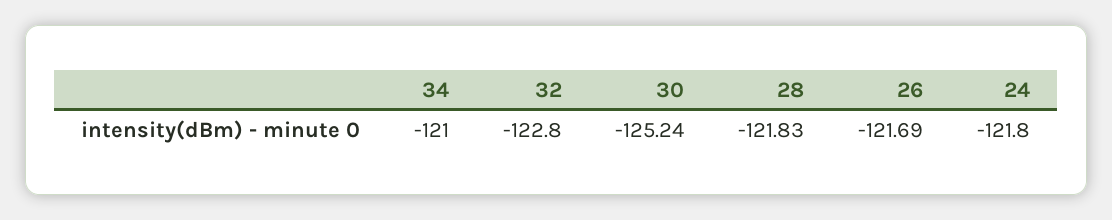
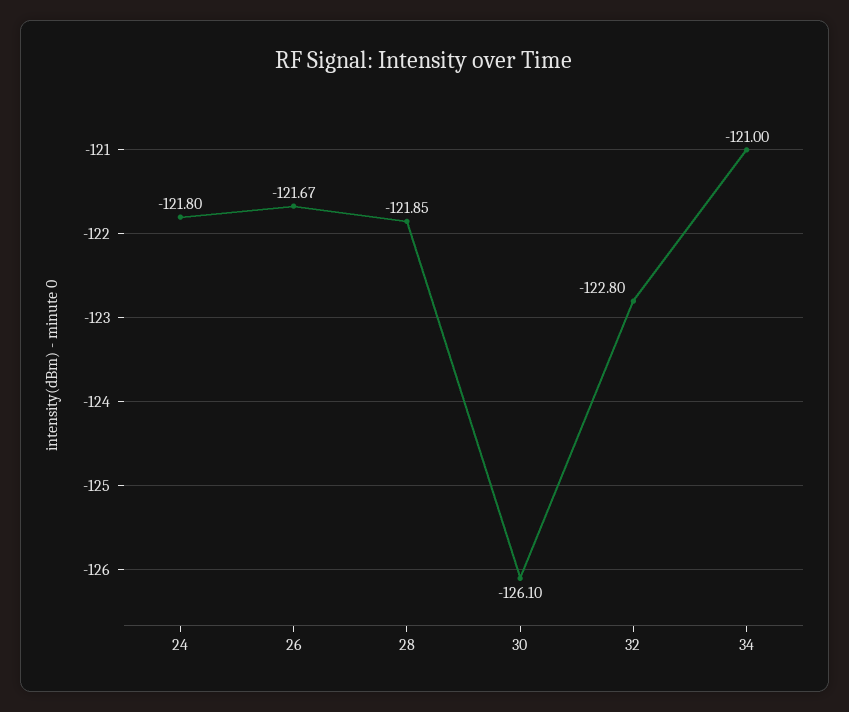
30: -125.24 -> -126.1
28: -121.83 -> -121.85
26: -121.69 -> -121.67

